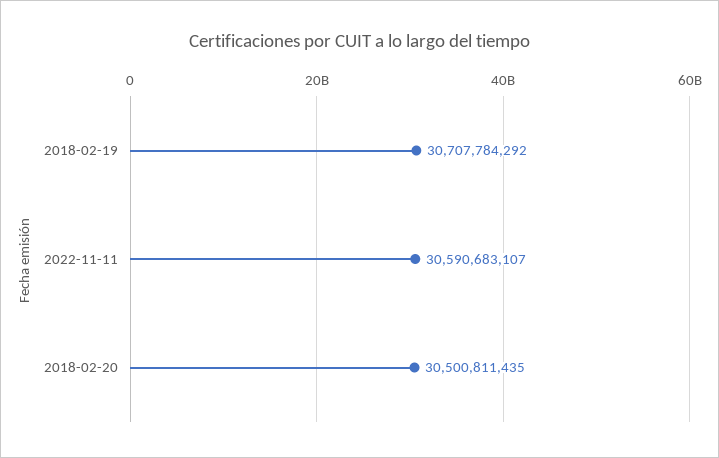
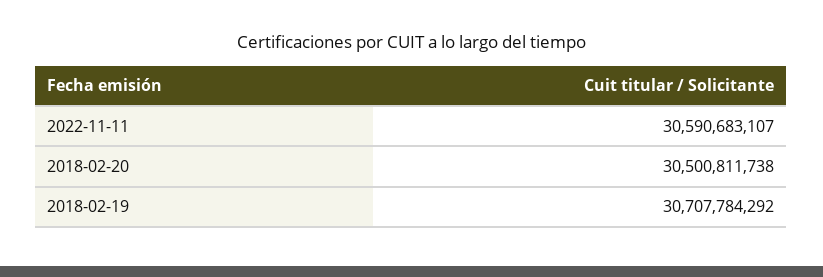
2018-02-20: 30500811435 -> 30500811738

